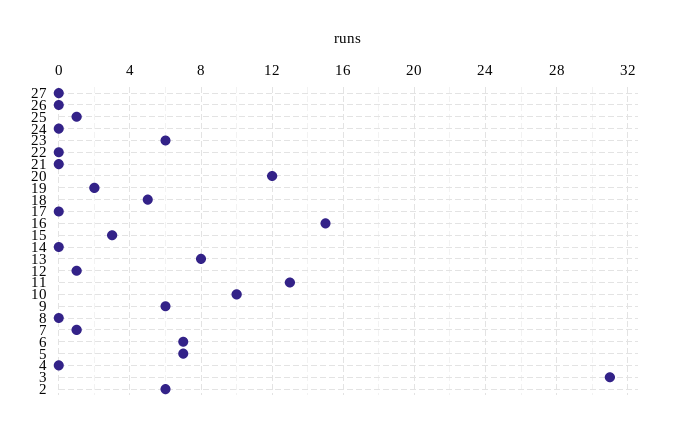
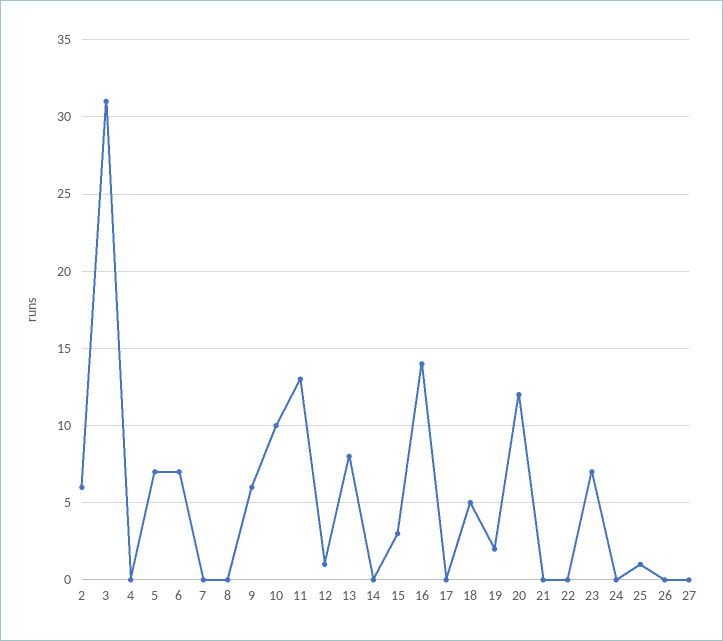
23: 6 -> 7
16: 15 -> 14
7: 1 -> 0

